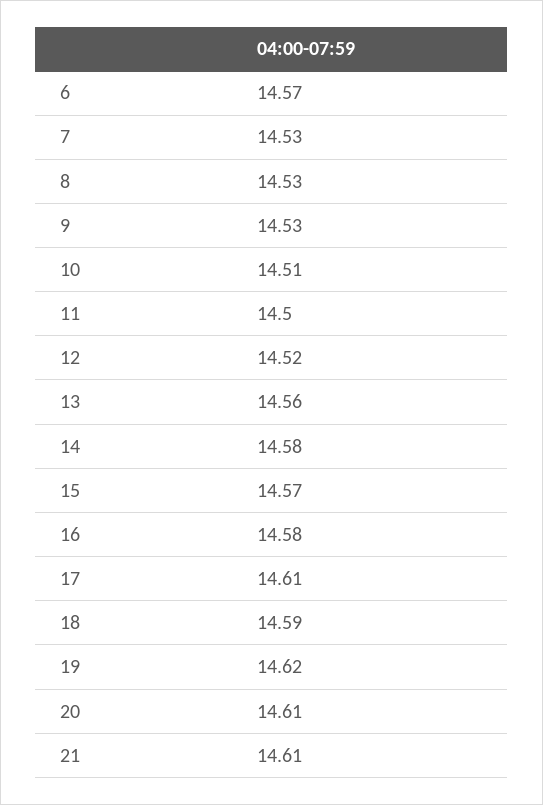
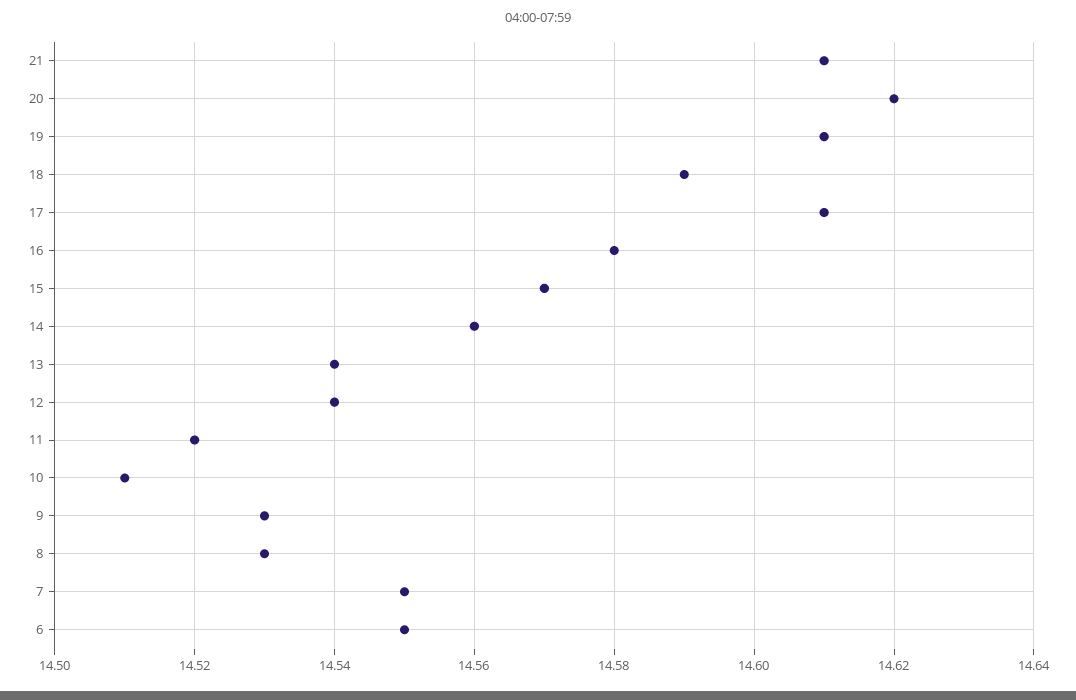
6: 14.57 -> 14.55
7: 14.53 -> 14.55
11: 14.5 -> 14.52
12: 14.52 -> 14.54
13: 14.56 -> 14.54
14: 14.58 -> 14.56
19: 14.62 -> 14.61
20: 14.61 -> 14.62

